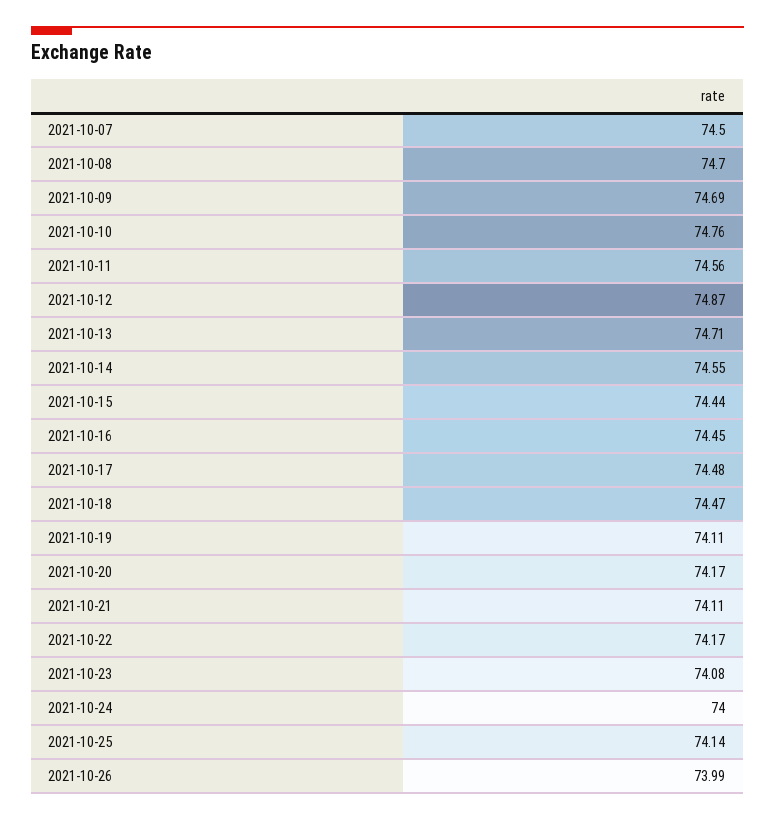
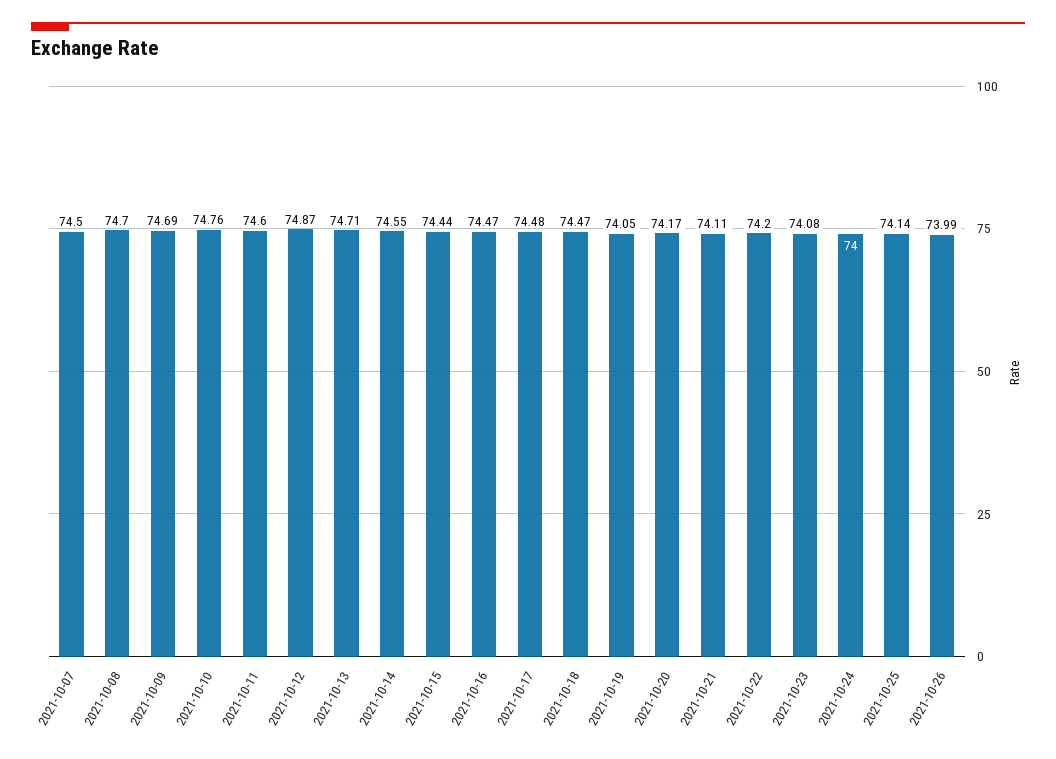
2021-10-11: 74.56 -> 74.6
2021-10-16: 74.45 -> 74.47
2021-10-19: 74.11 -> 74.05
2021-10-22: 74.17 -> 74.2

